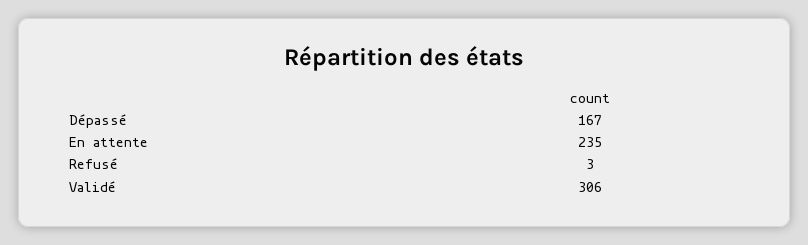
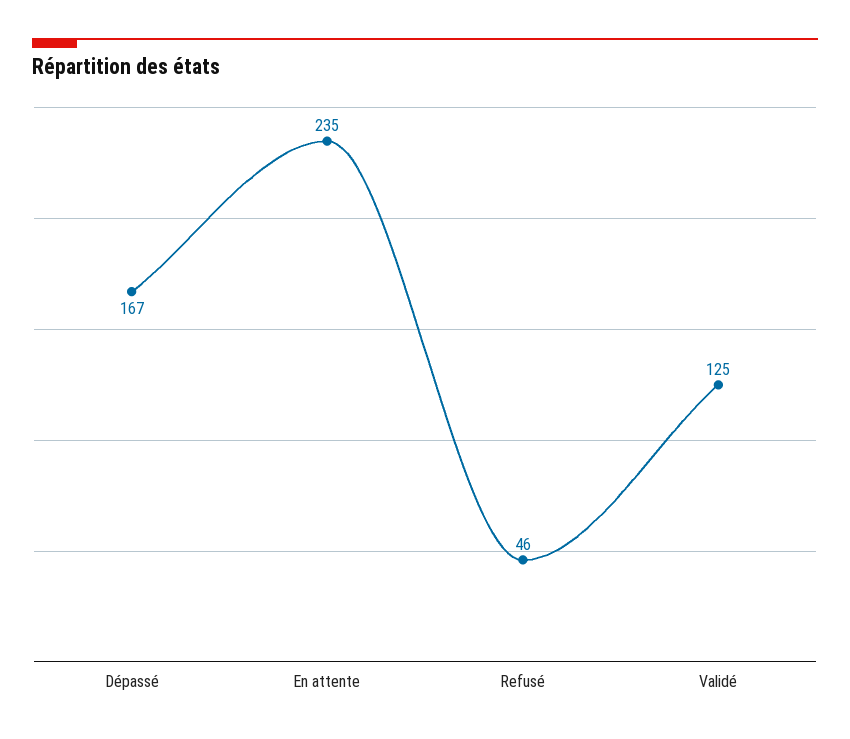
Refusé: 3 -> 46
Validé: 306 -> 125

